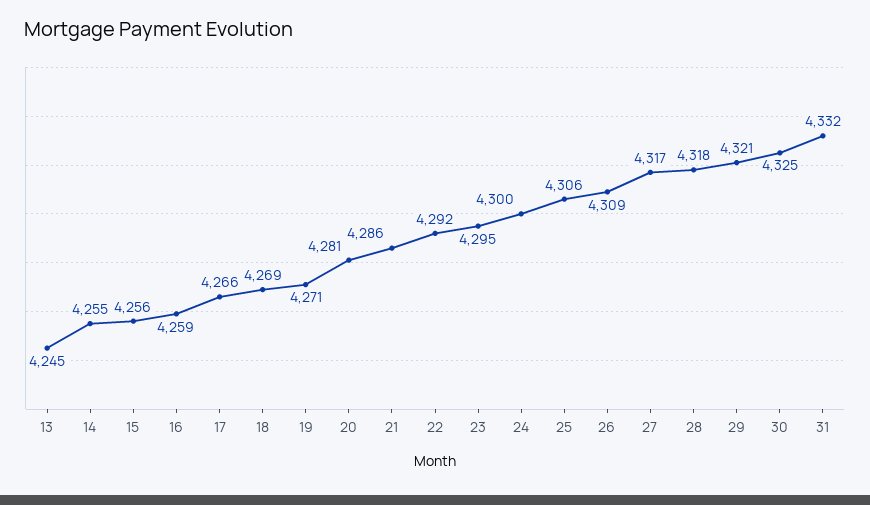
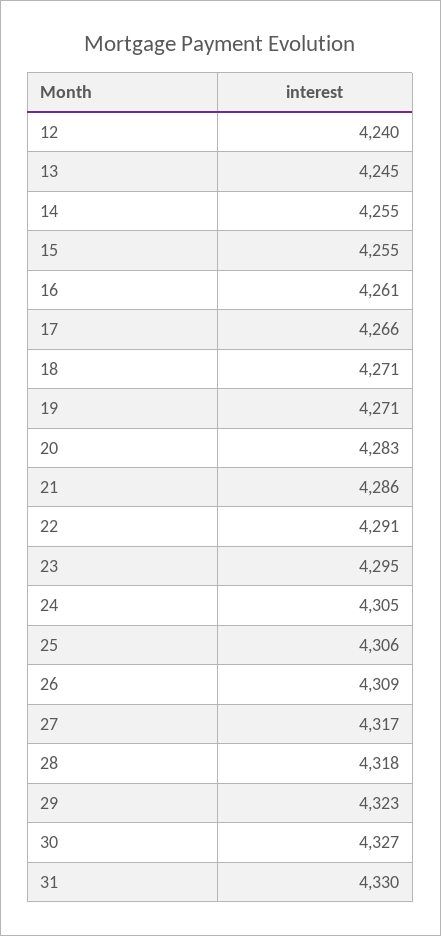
15: 4256 -> 4255
16: 4259 -> 4261
18: 4269 -> 4271
20: 4281 -> 4283
22: 4292 -> 4291
24: 4300 -> 4305
29: 4321 -> 4323
30: 4325 -> 4327
31: 4332 -> 4330
12: none -> 4240

